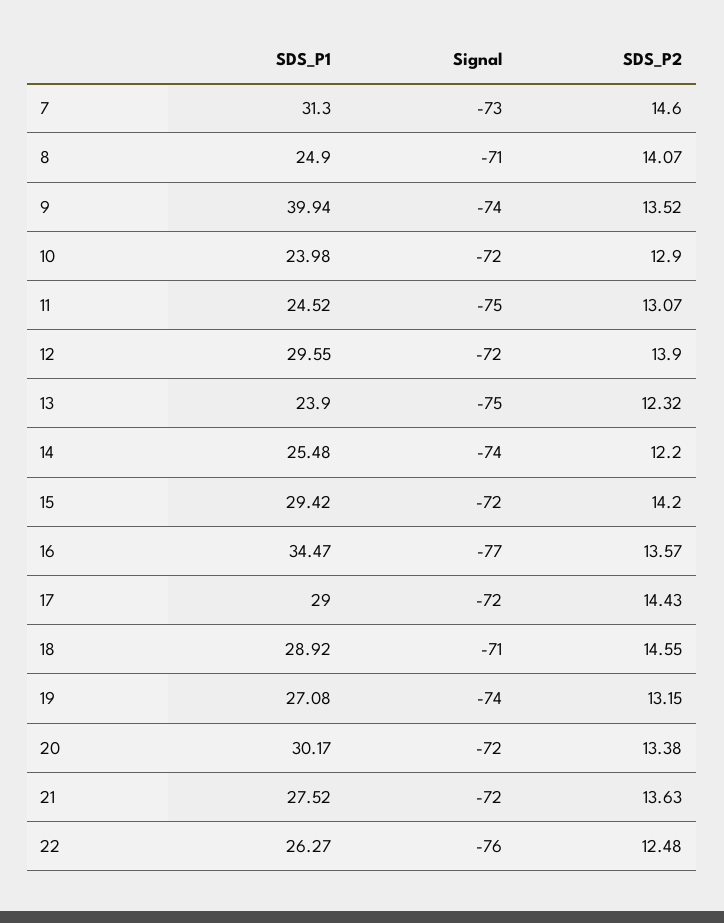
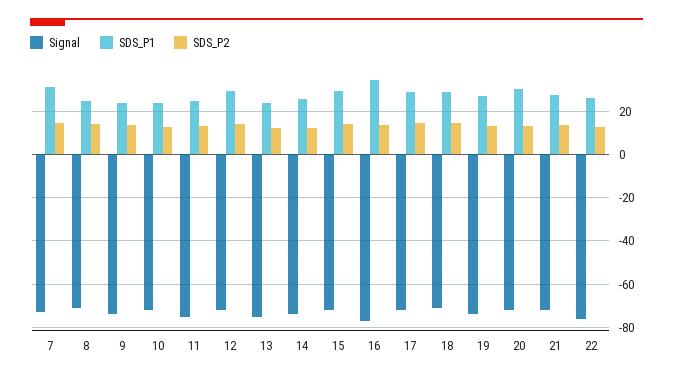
SDS_P1, 9: 39.94 -> 25

